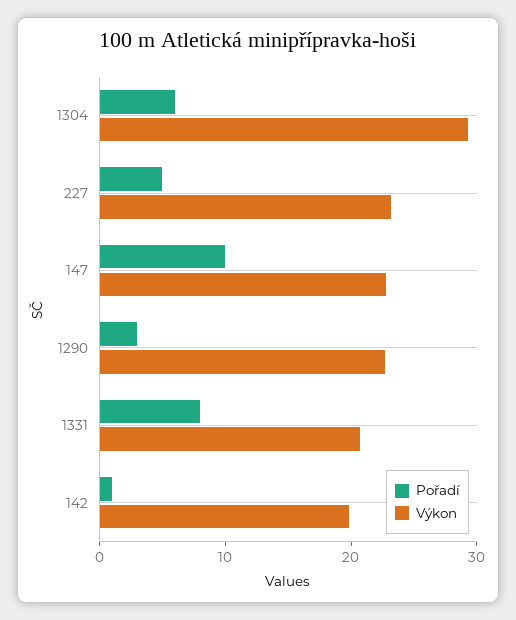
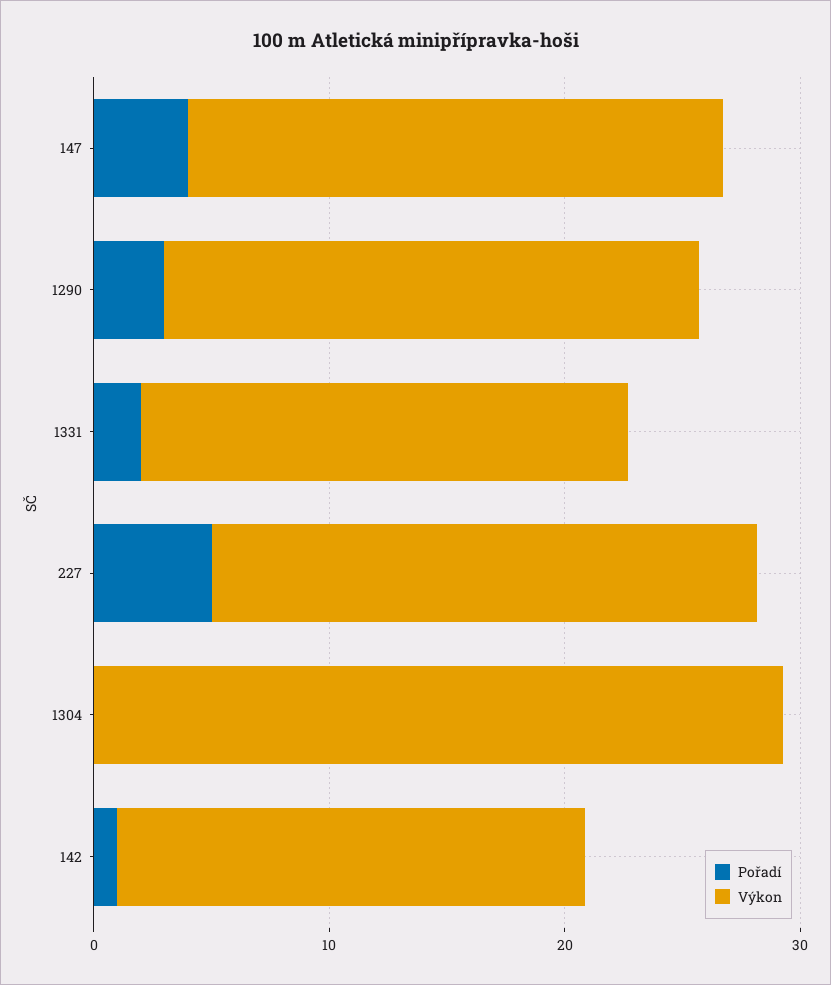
Pořadí, 1304: 6 -> 0
Pořadí, 147: 10 -> 4
Pořadí, 1331: 8 -> 2

